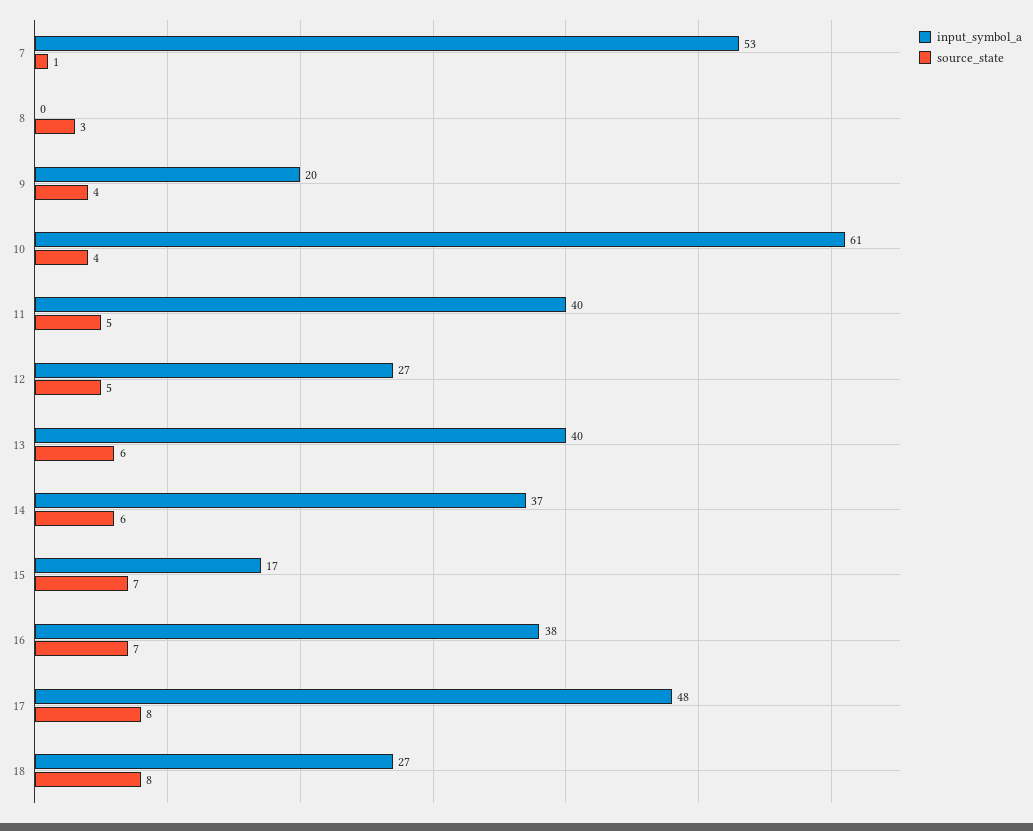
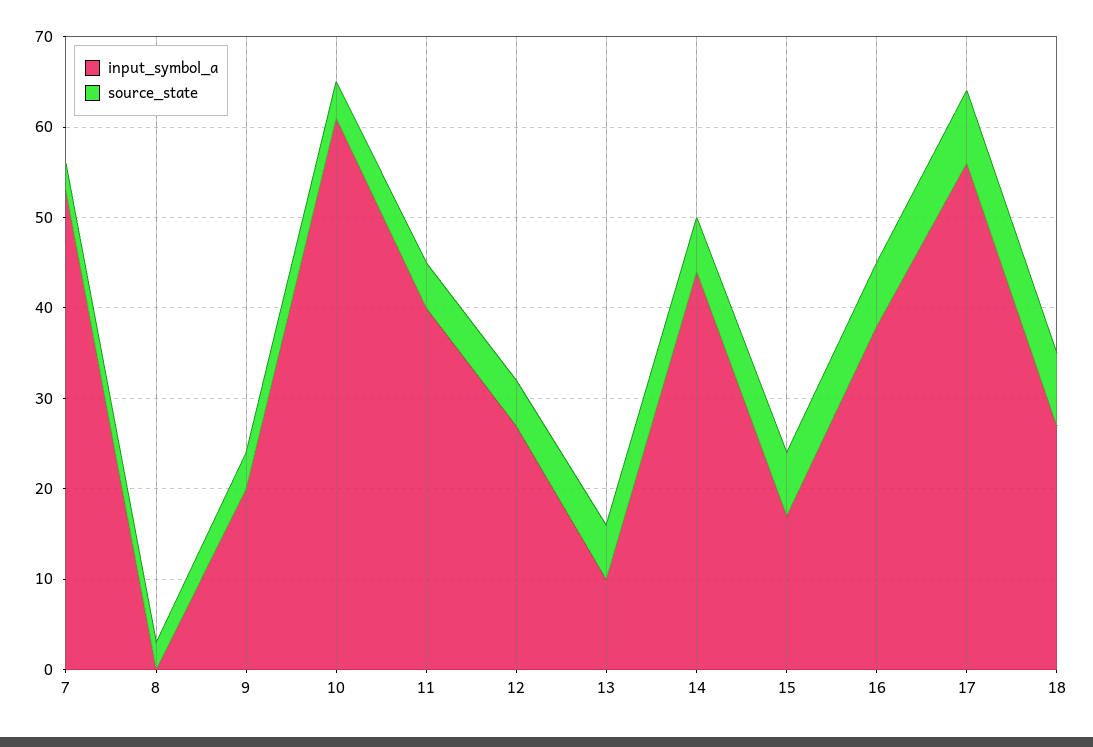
source_state, 7: 1 -> 3
input_symbol_a, 13: 40 -> 10
input_symbol_a, 14: 37 -> 44
input_symbol_a, 17: 48 -> 56

